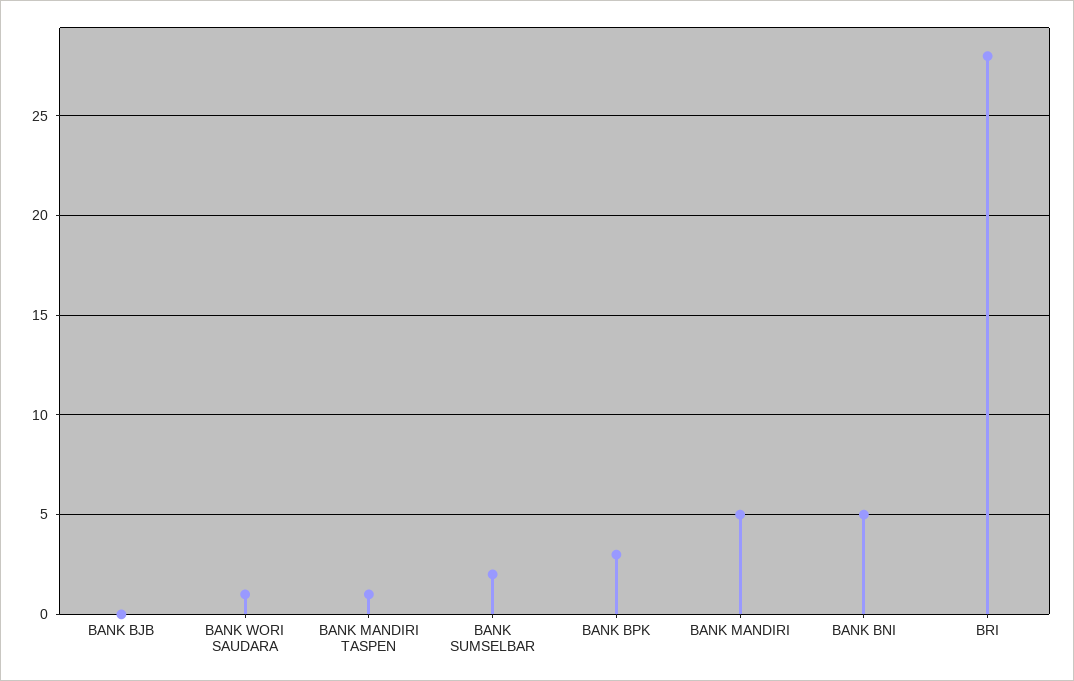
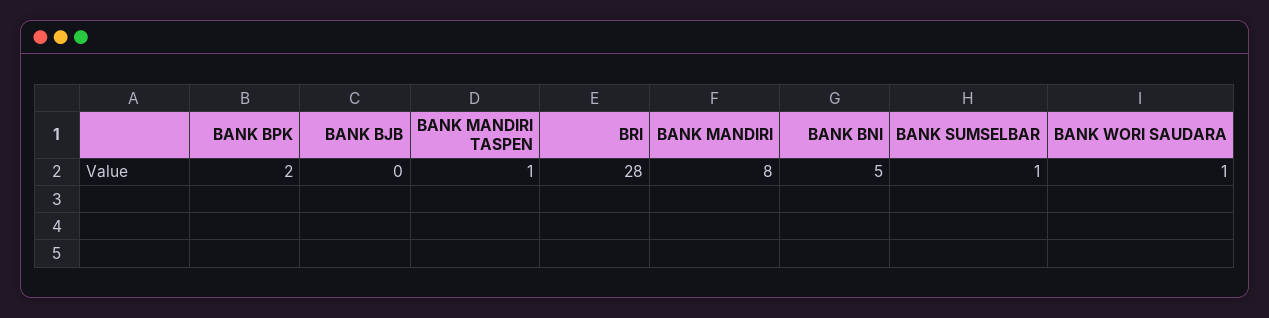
BANK SUMSELBAR: 2 -> 1
BANK BPK: 3 -> 2
BANK MANDIRI: 5 -> 8

